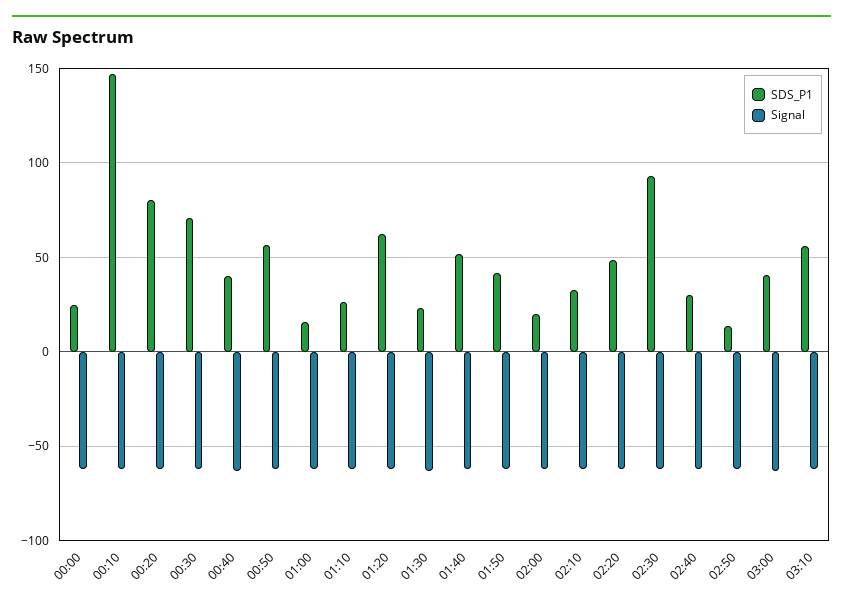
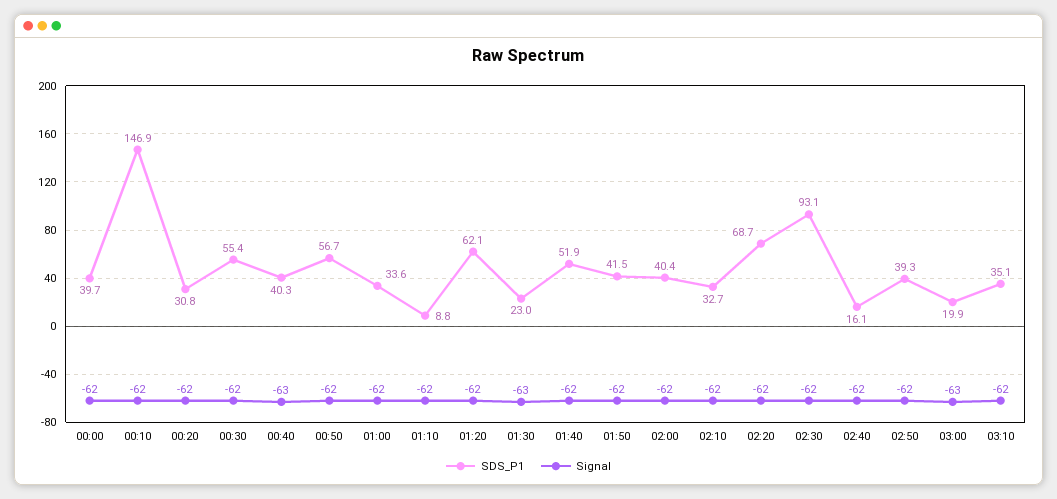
SDS_P1, 00:00: 25 -> 39.7
SDS_P1, 00:20: 80 -> 30.8
SDS_P1, 00:30: 70 -> 55.4
SDS_P1, 01:00: 15 -> 33.6
SDS_P1, 01:10: 25 -> 8.8
SDS_P1, 02:00: 20 -> 40.4
SDS_P1, 02:20: 50 -> 68.7
SDS_P1, 02:40: 30 -> 16.1
SDS_P1, 02:50: 15 -> 39.3
SDS_P1, 03:00: 40 -> 19.9
SDS_P1, 03:10: 55 -> 35.1

